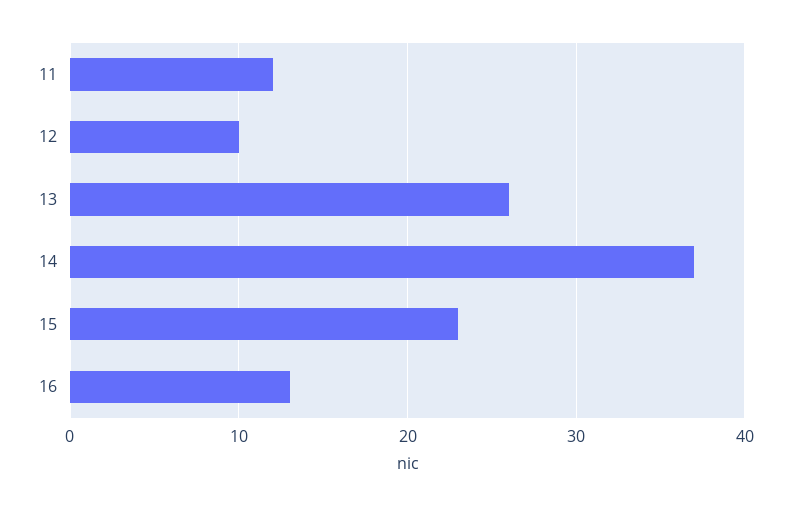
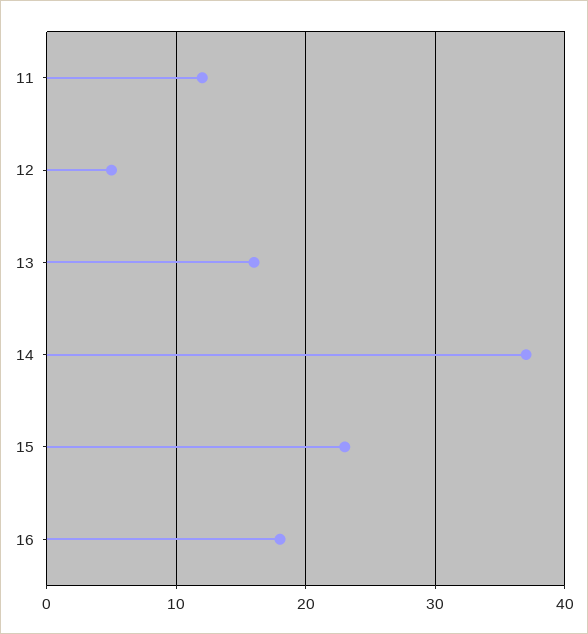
12: 10 -> 5
13: 26 -> 16
16: 13 -> 18

